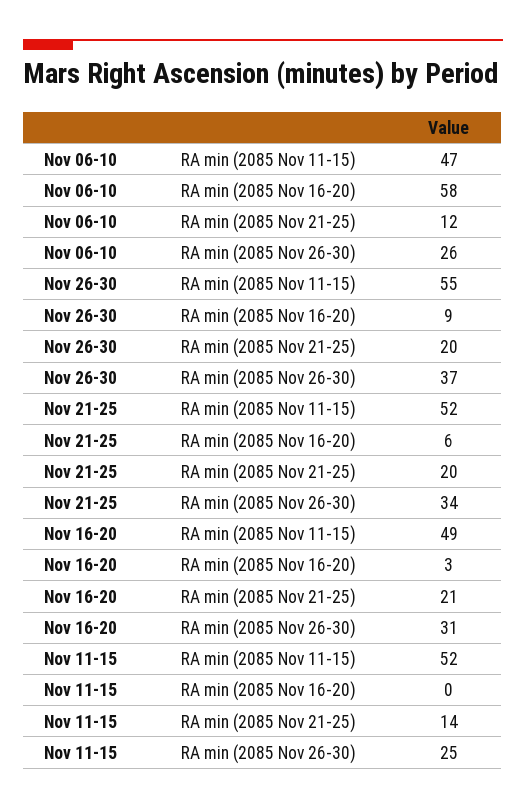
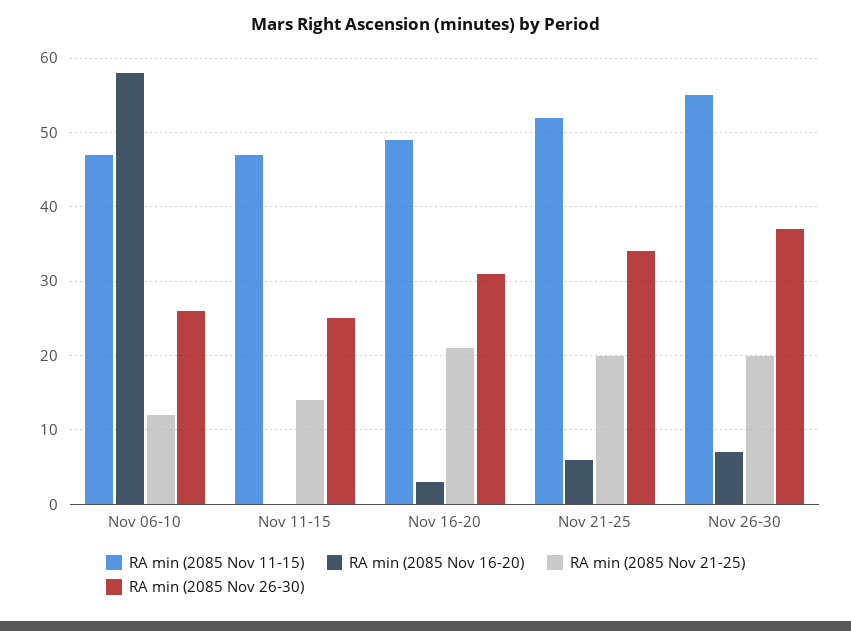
RA min (2085 Nov 16-20), Nov 26-30: 9 -> 7
RA min (2085 Nov 11-15), Nov 11-15: 52 -> 47

